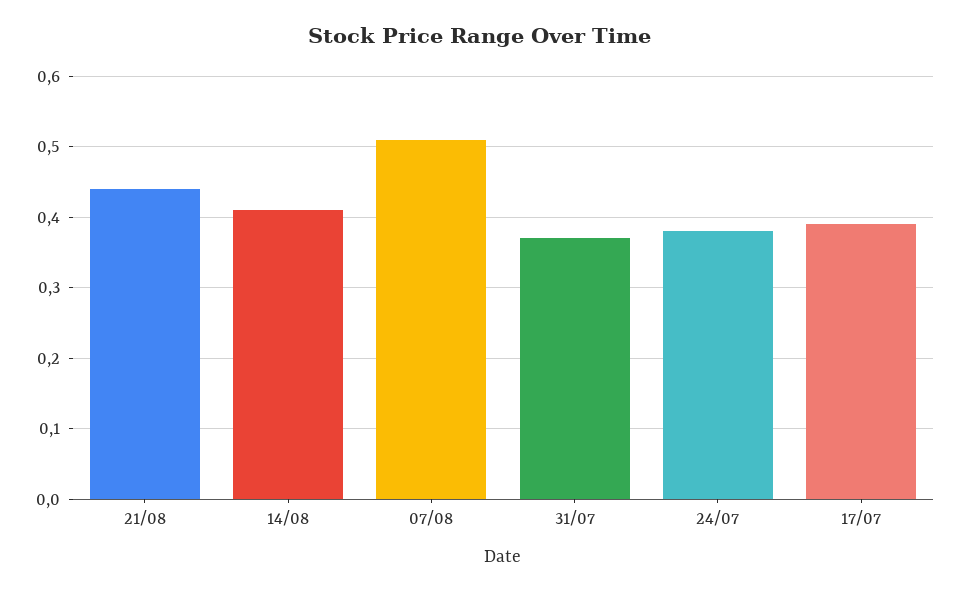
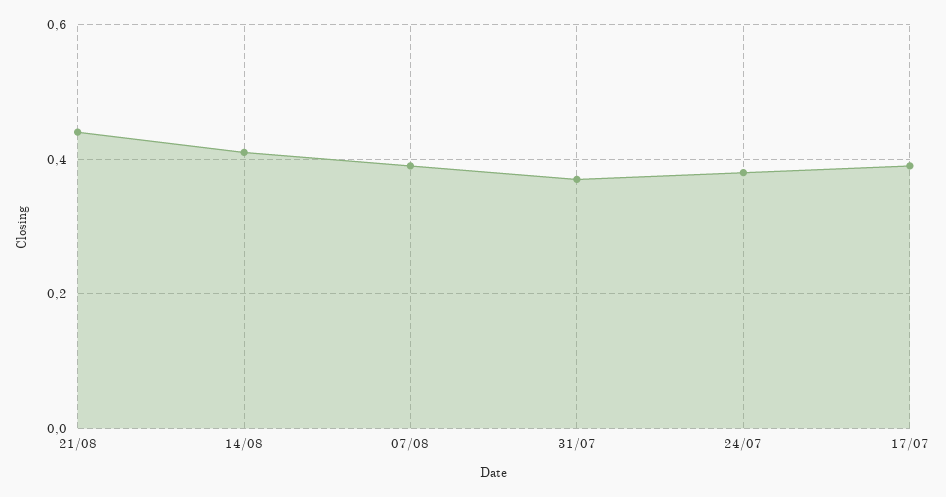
07/08: 0.51 -> 0.4

